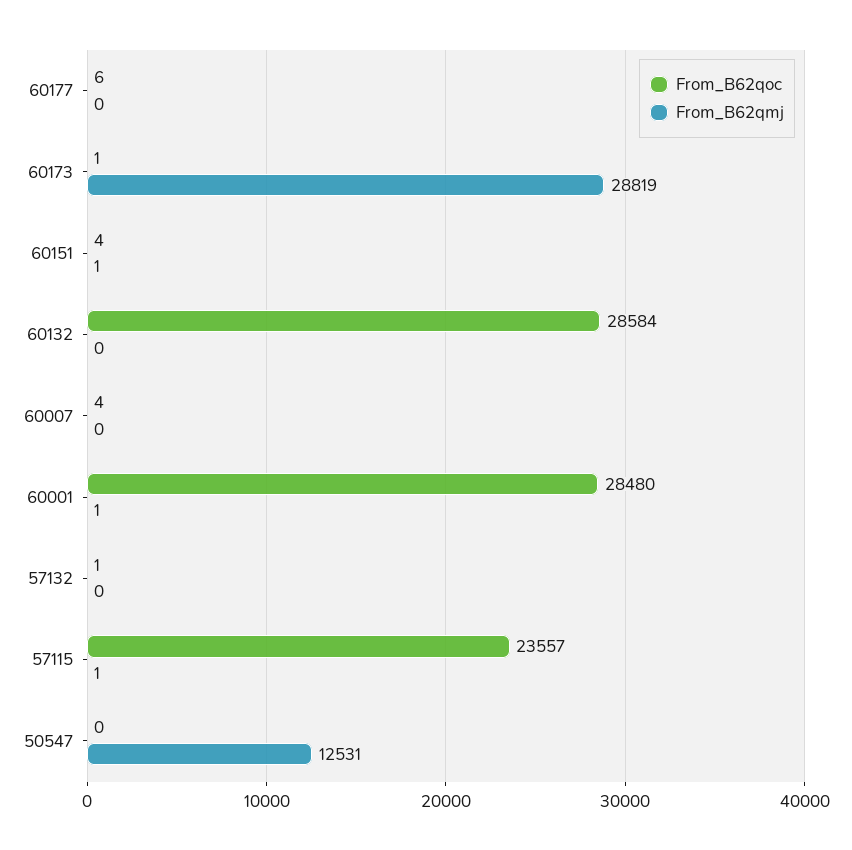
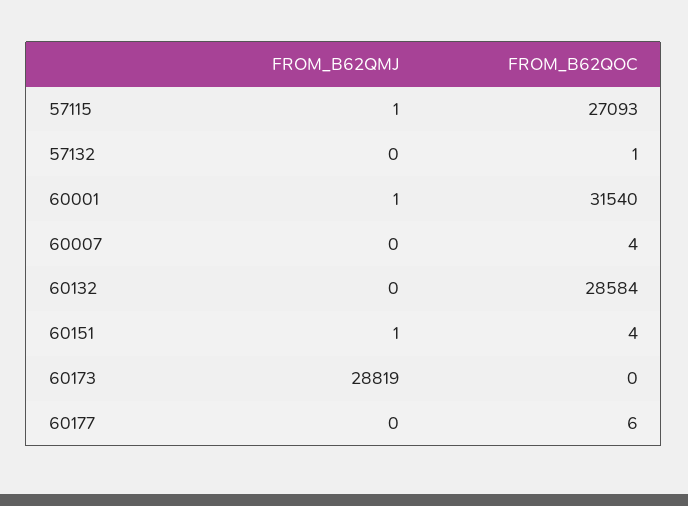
From_B62qoc, 60173: 1 -> 0
From_B62qoc, 60001: 28480 -> 31540
From_B62qoc, 57115: 23557 -> 27093
From_B62qoc, 50547: 0 -> none
From_B62qmj, 50547: 12531 -> none

